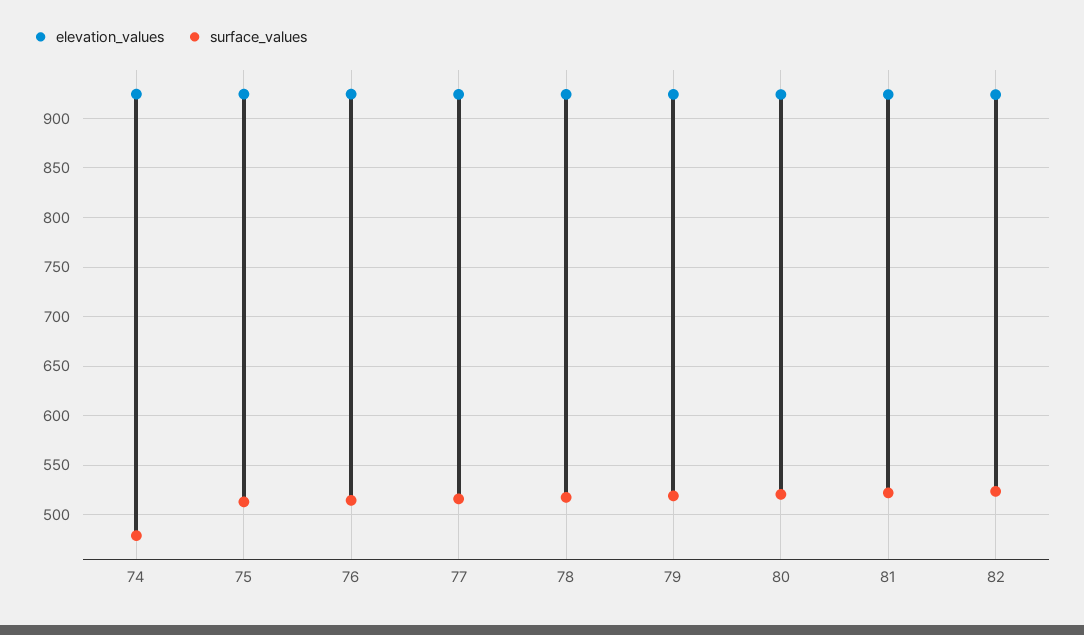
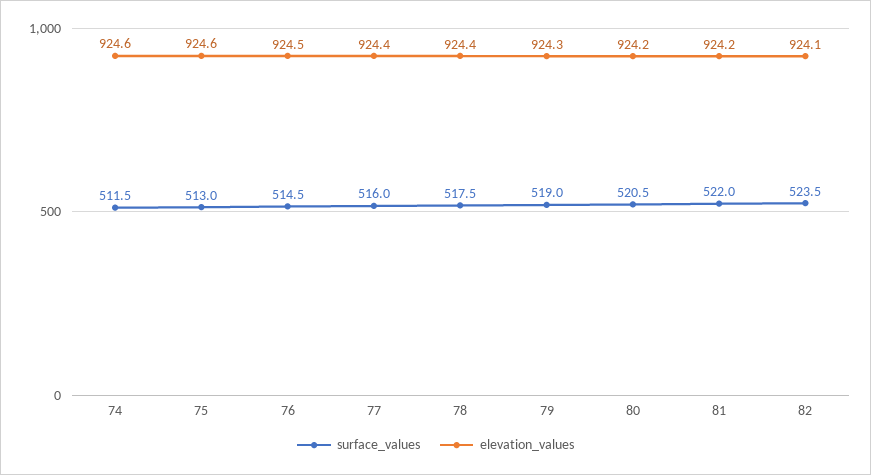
surface_values, 74: 480 -> 511.5

